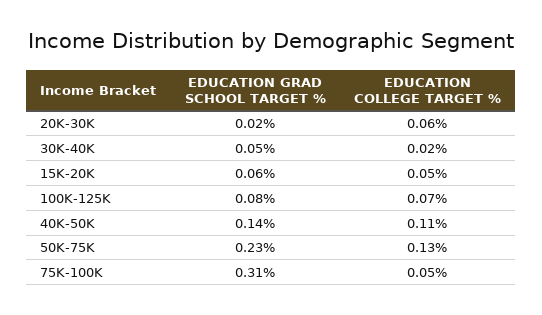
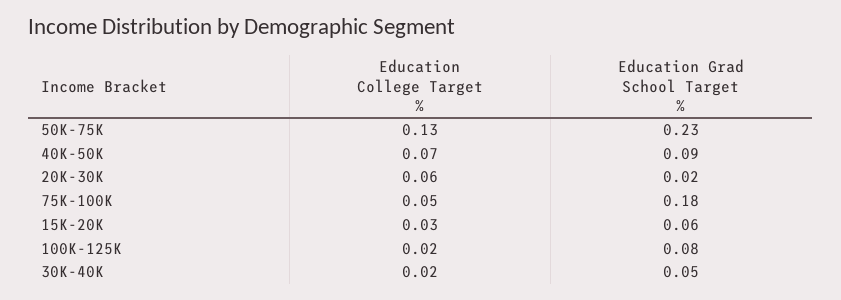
EDUCATION COLLEGE TARGET %, 15K-20K: 0.05 -> 0.03
EDUCATION COLLEGE TARGET %, 100K-125K: 0.07 -> 0.02
EDUCATION GRAD SCHOOL TARGET %, 40K-50K: 0.14 -> 0.09
EDUCATION COLLEGE TARGET %, 40K-50K: 0.11 -> 0.07
EDUCATION GRAD SCHOOL TARGET %, 75K-100K: 0.31 -> 0.18

